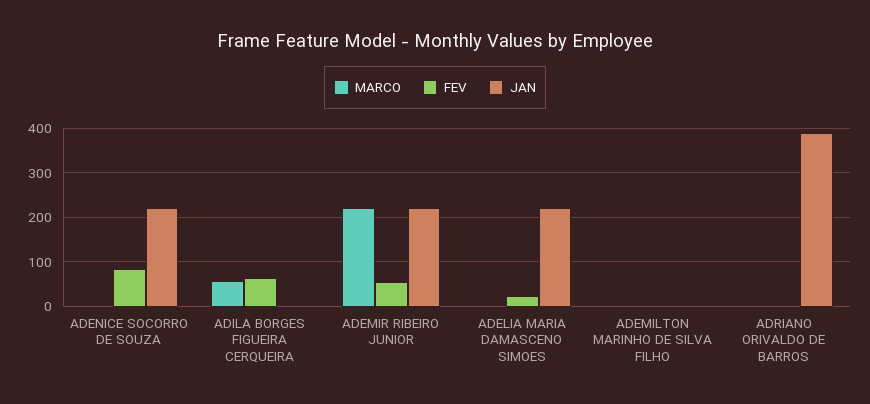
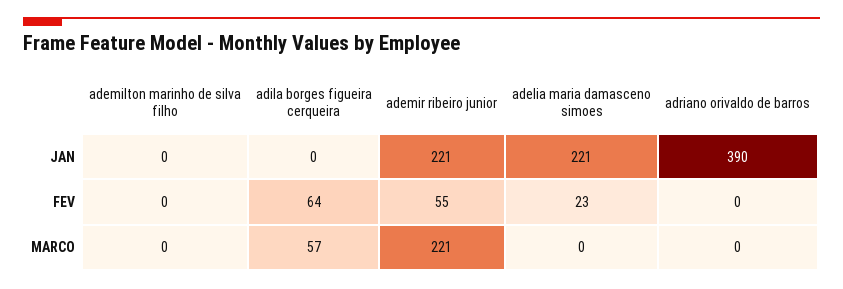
MARCO, ADENICE SOCORRO DE SOUZA: 0 -> none
FEV, ADENICE SOCORRO DE SOUZA: 80 -> none
JAN, ADENICE SOCORRO DE SOUZA: 220 -> none

